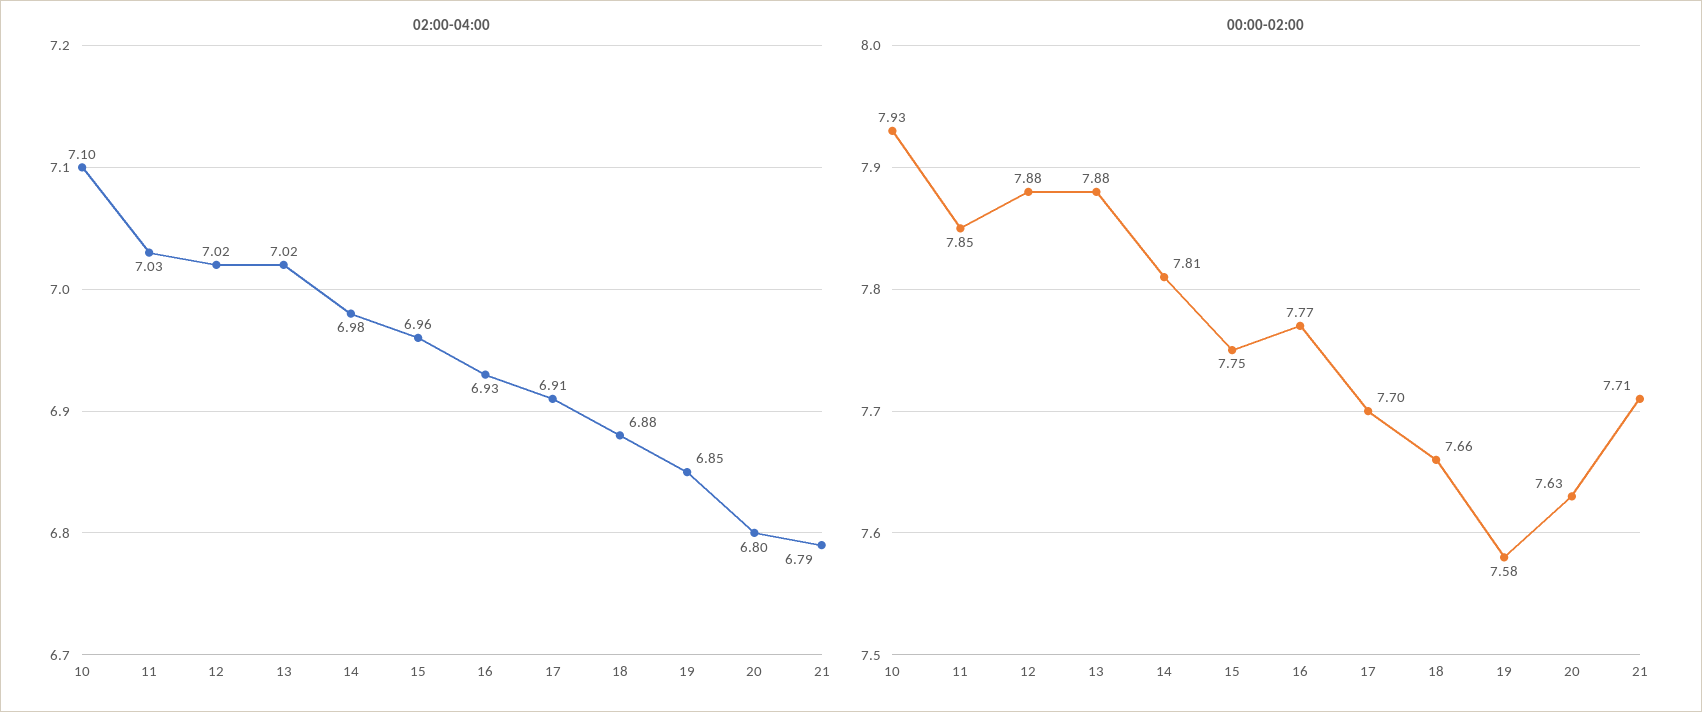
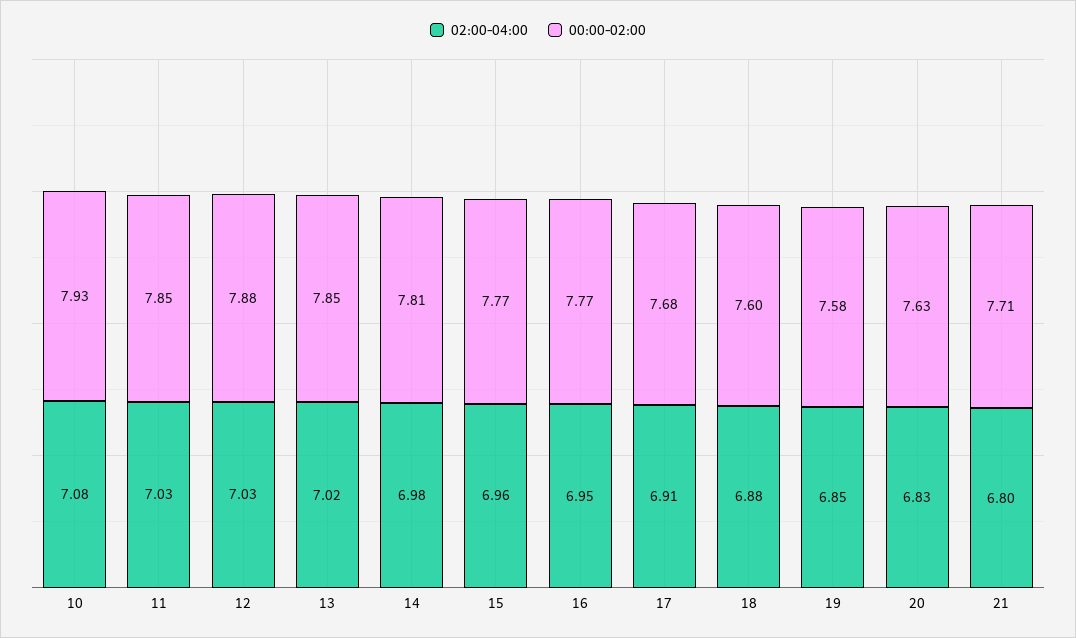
02:00-04:00, 10: 7.1 -> 7.08
02:00-04:00, 12: 7.02 -> 7.03
02:00-04:00, 16: 6.93 -> 6.95
02:00-04:00, 20: 6.8 -> 6.83
02:00-04:00, 21: 6.79 -> 6.8
00:00-02:00, 13: 7.88 -> 7.85
00:00-02:00, 15: 7.75 -> 7.77
00:00-02:00, 17: 7.7 -> 7.68
00:00-02:00, 18: 7.66 -> 7.6

